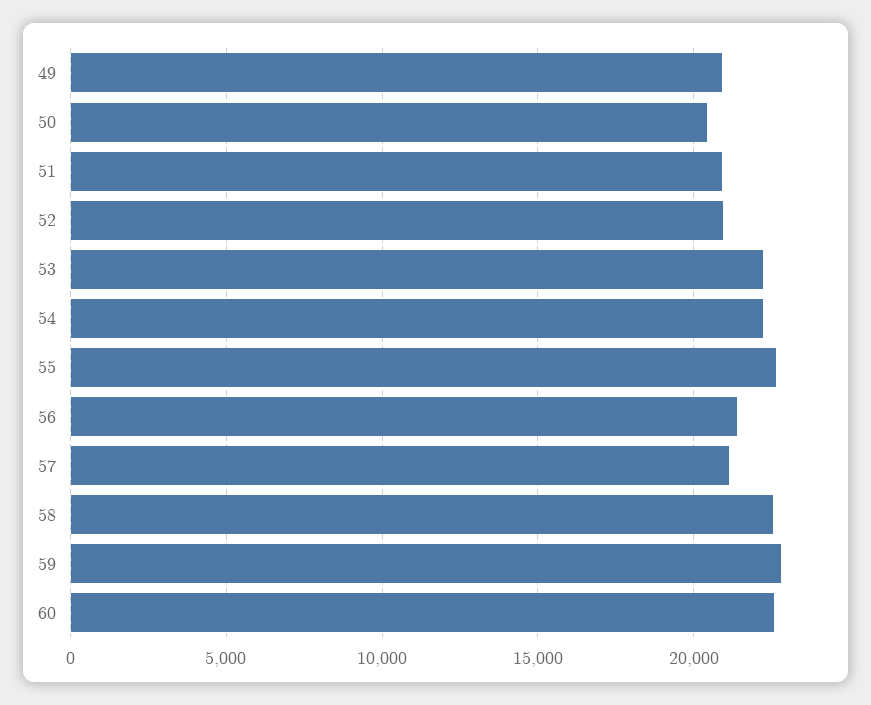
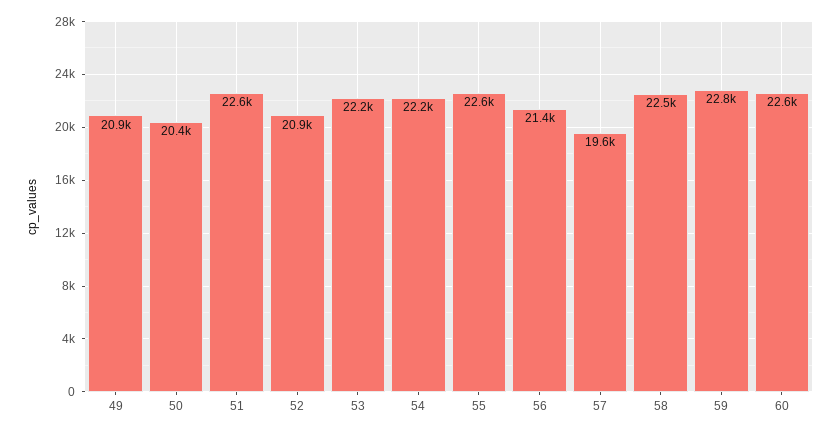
51: 21000 -> 22600
57: 21000 -> 19600

